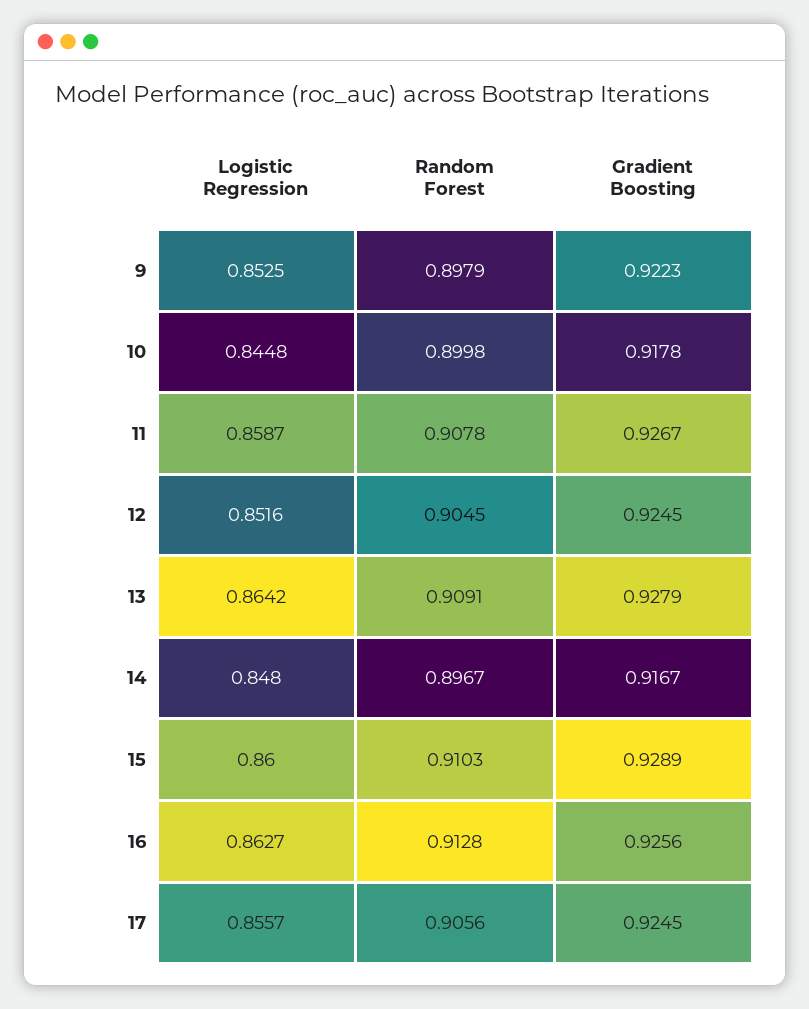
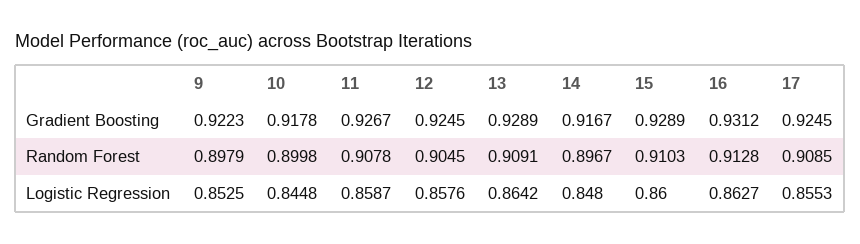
Logistic Regression, 12: 0.8516 -> 0.8576
Gradient Boosting, 13: 0.9279 -> 0.9289
Gradient Boosting, 16: 0.9256 -> 0.9312
Logistic Regression, 17: 0.8557 -> 0.8553
Random Forest, 17: 0.9056 -> 0.9085

